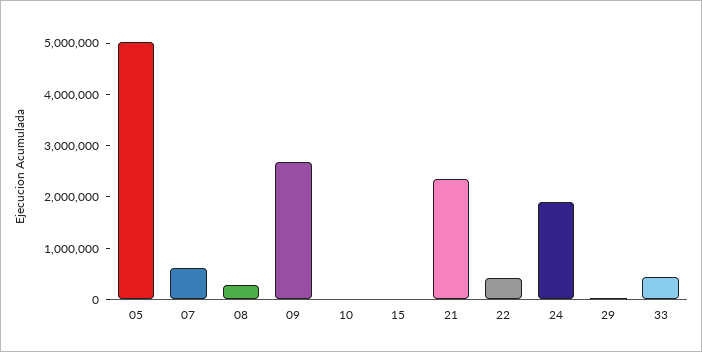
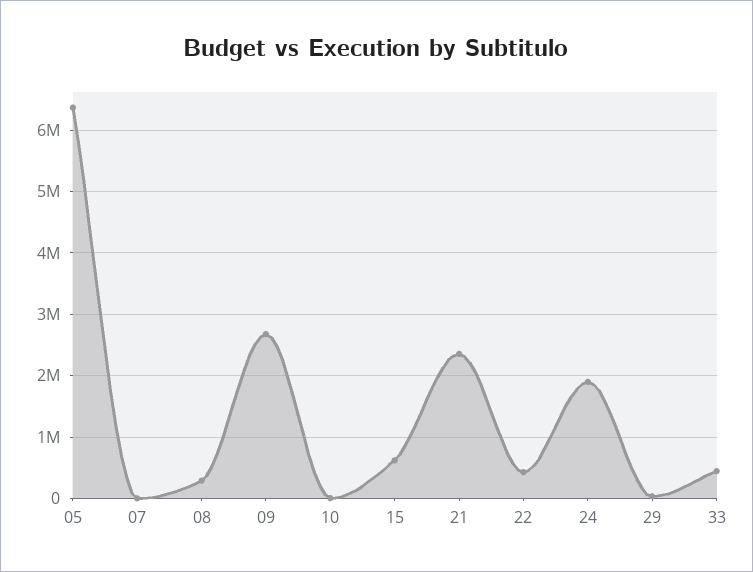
05: 5000000 -> 6400000
07: 600000 -> 0
15: 0 -> 600000

